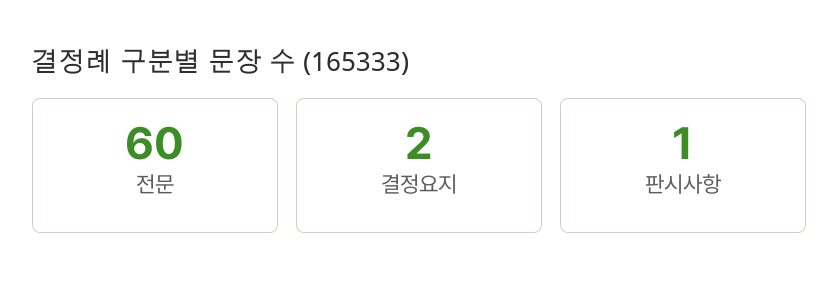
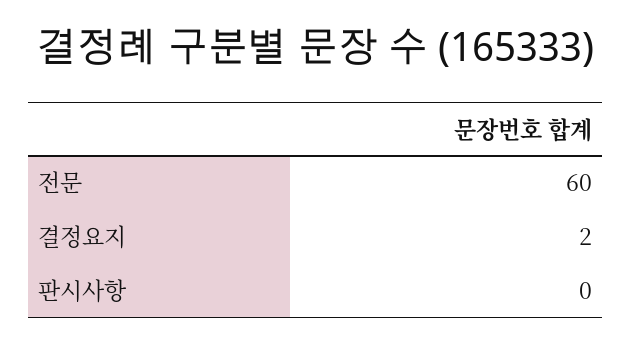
판시사항: 1 -> 0

